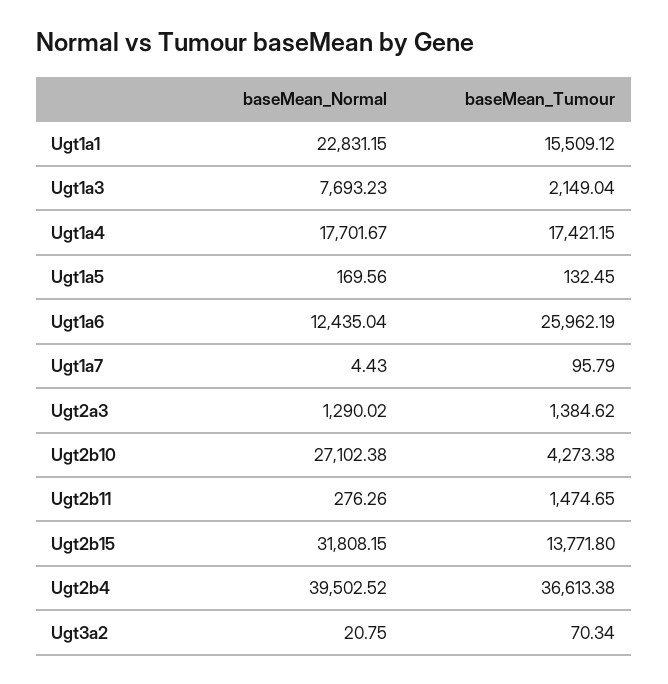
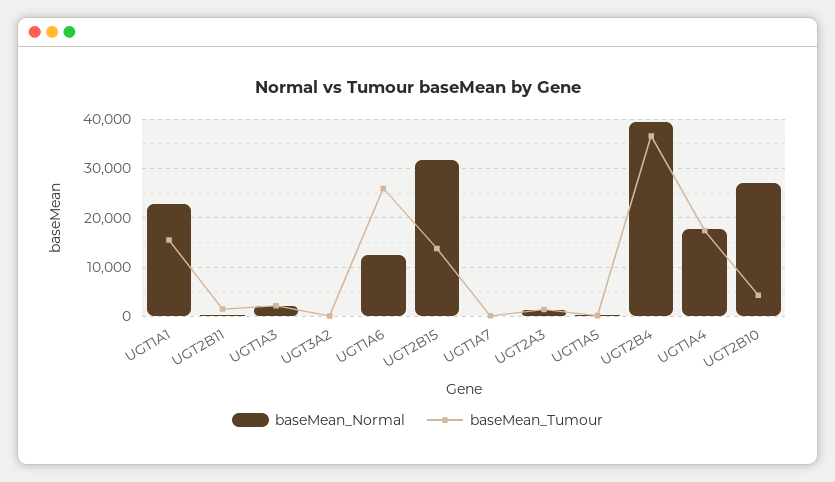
baseMean_Normal, Ugt1a3: 7693.23 -> 2000

